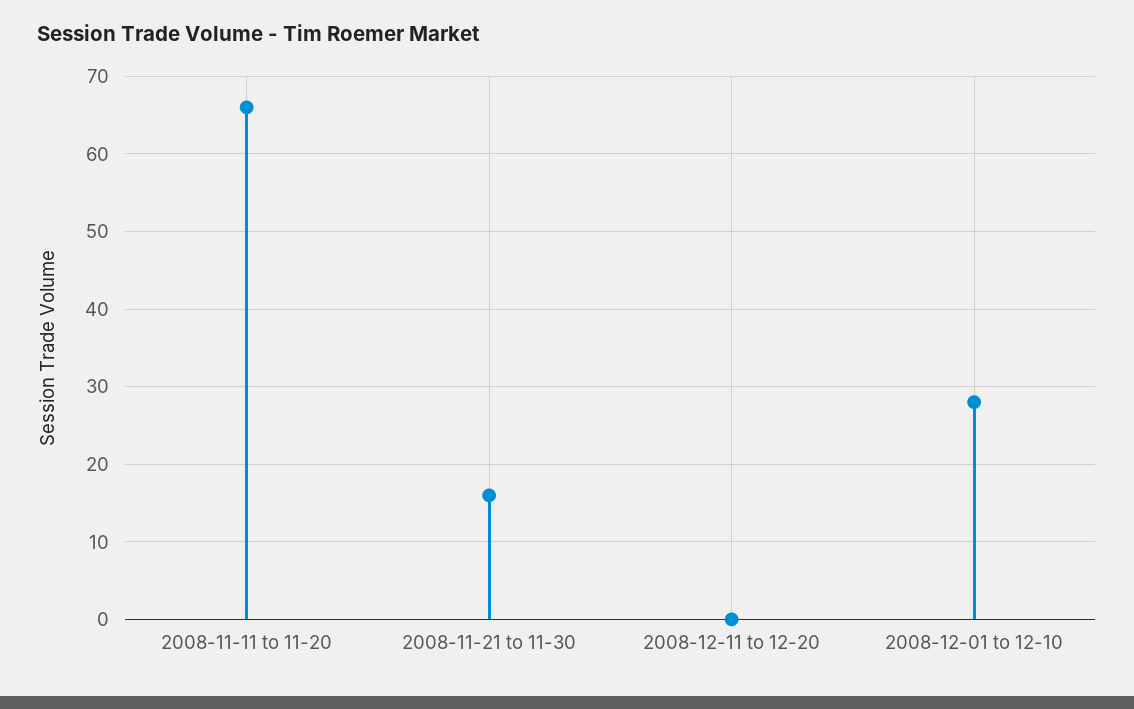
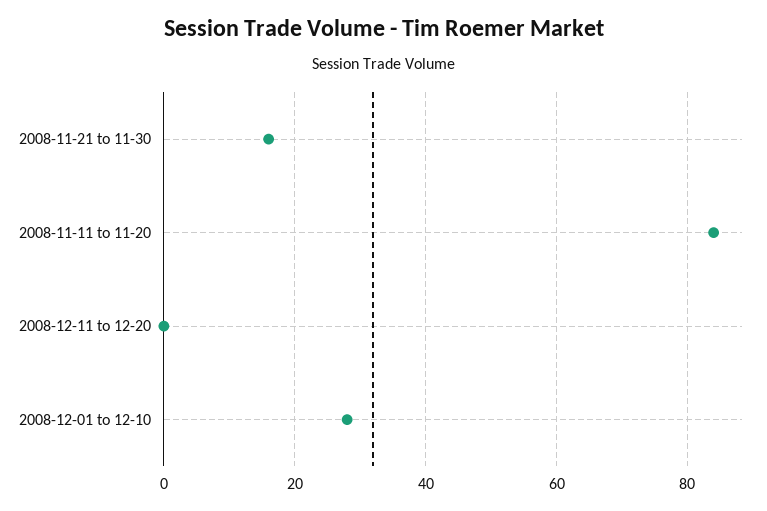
2008-11-11 to 11-20: 66 -> 85

